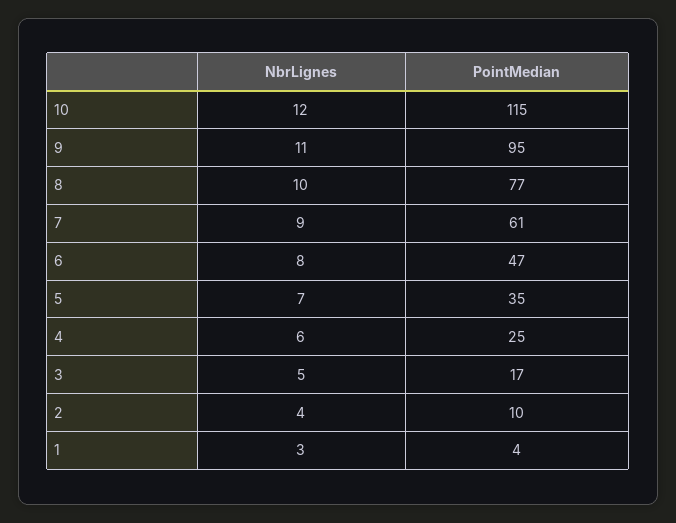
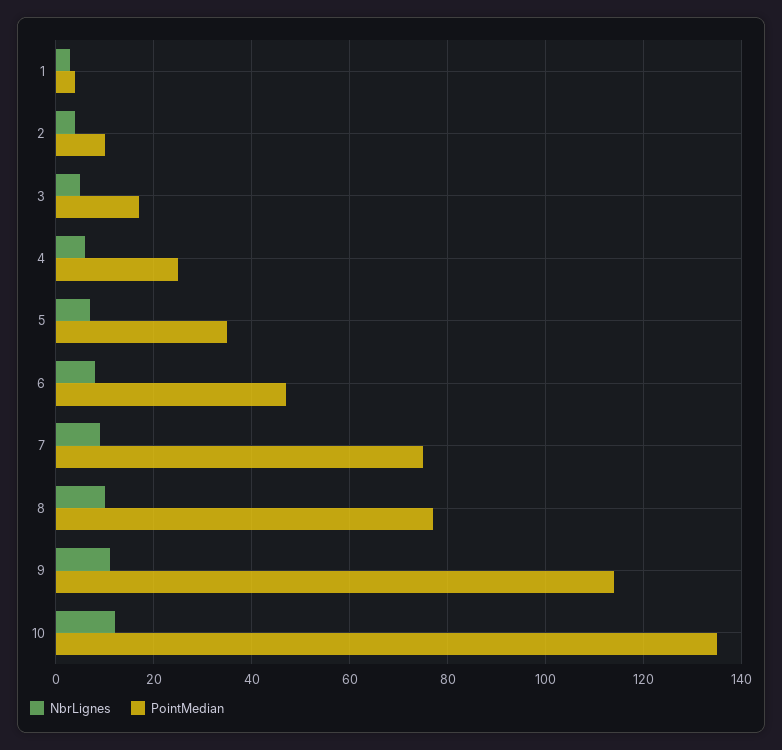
PointMedian, 10: 115 -> 135
PointMedian, 9: 95 -> 115
PointMedian, 7: 61 -> 75

